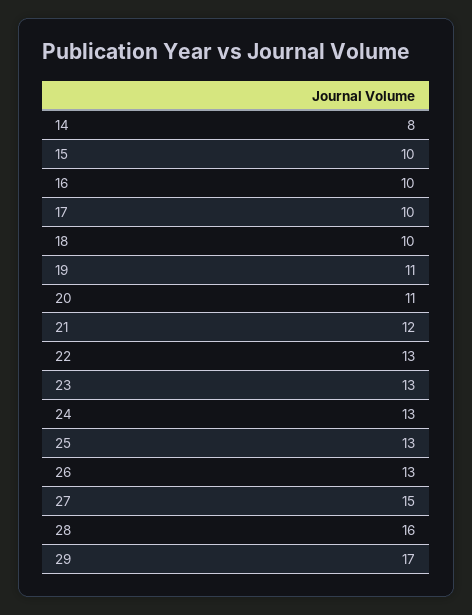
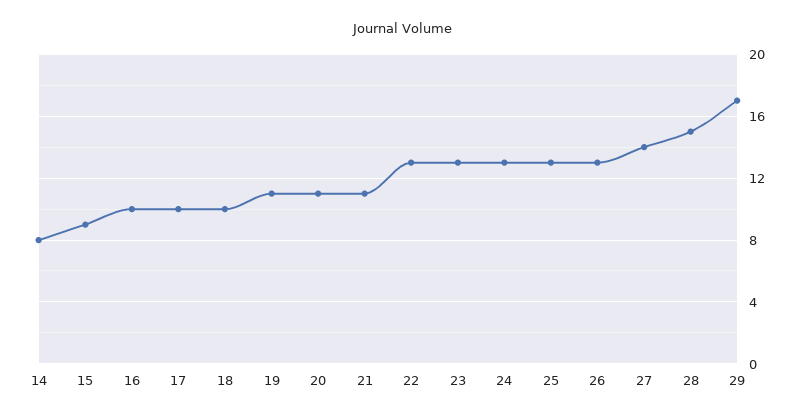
15: 10 -> 9
21: 12 -> 11
27: 15 -> 14
28: 16 -> 15

